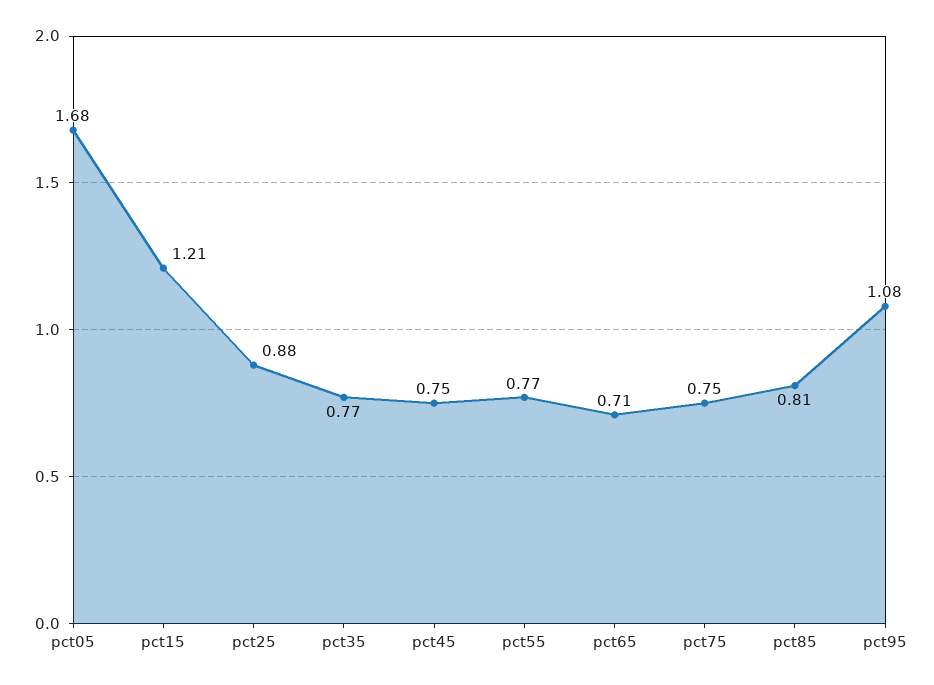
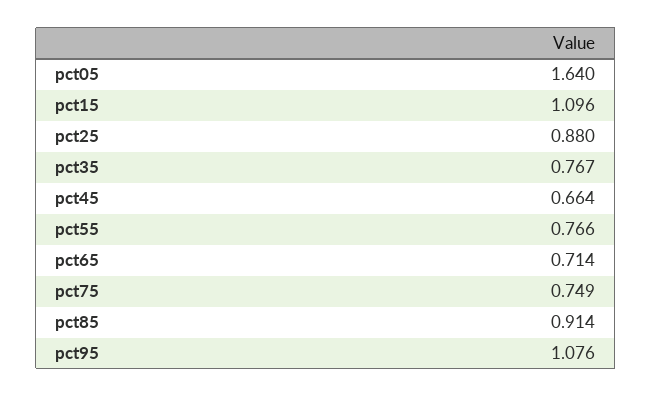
pct05: 1.68 -> 1.64
pct15: 1.21 -> 1.096
pct45: 0.75 -> 0.664
pct85: 0.81 -> 0.914

